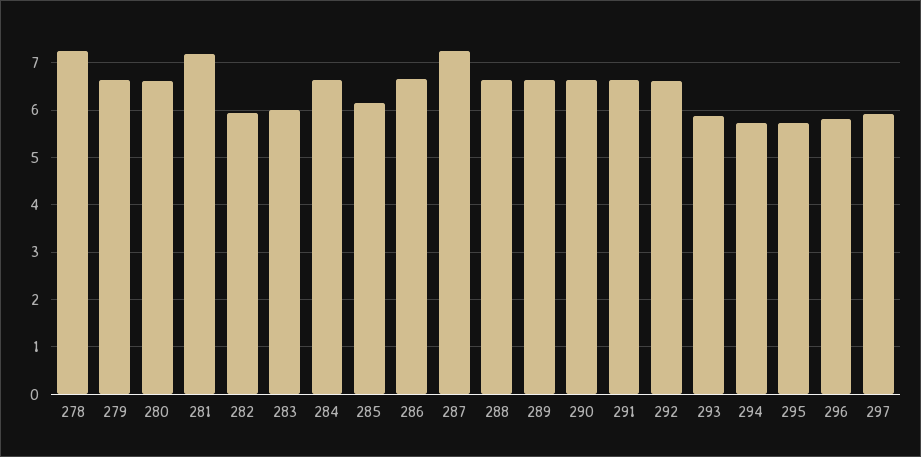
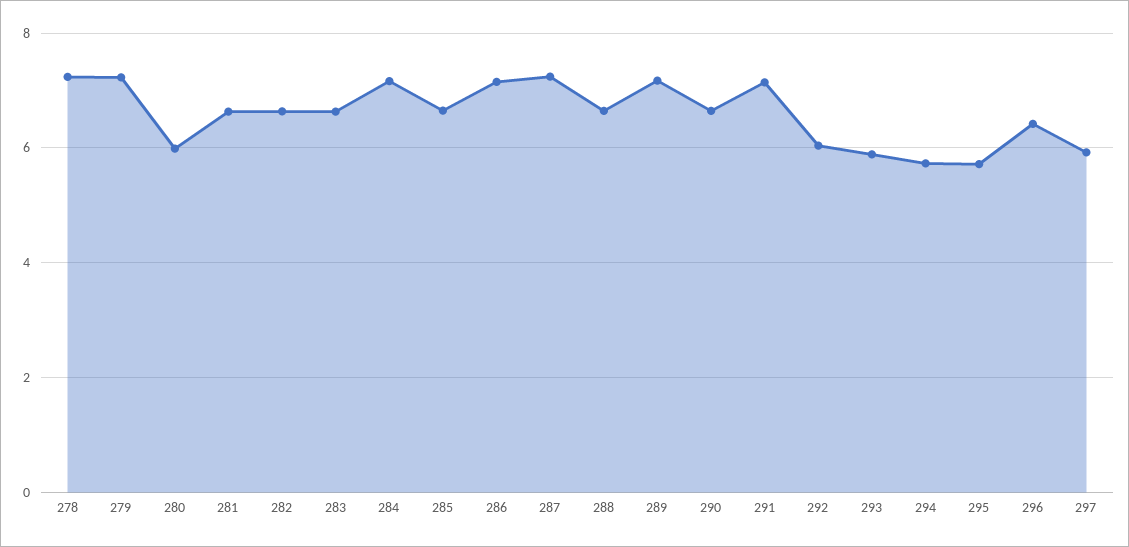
279: 6.6 -> 7.2
280: 6.6 -> 6
281: 7.2 -> 6.6
282: 6 -> 6.6
283: 6 -> 6.6
284: 6.6 -> 7.2
285: 6.2 -> 6.6
286: 6.6 -> 7.2
289: 6.6 -> 7.2
291: 6.6 -> 7.2
292: 6.6 -> 6
296: 5.8 -> 6.4

